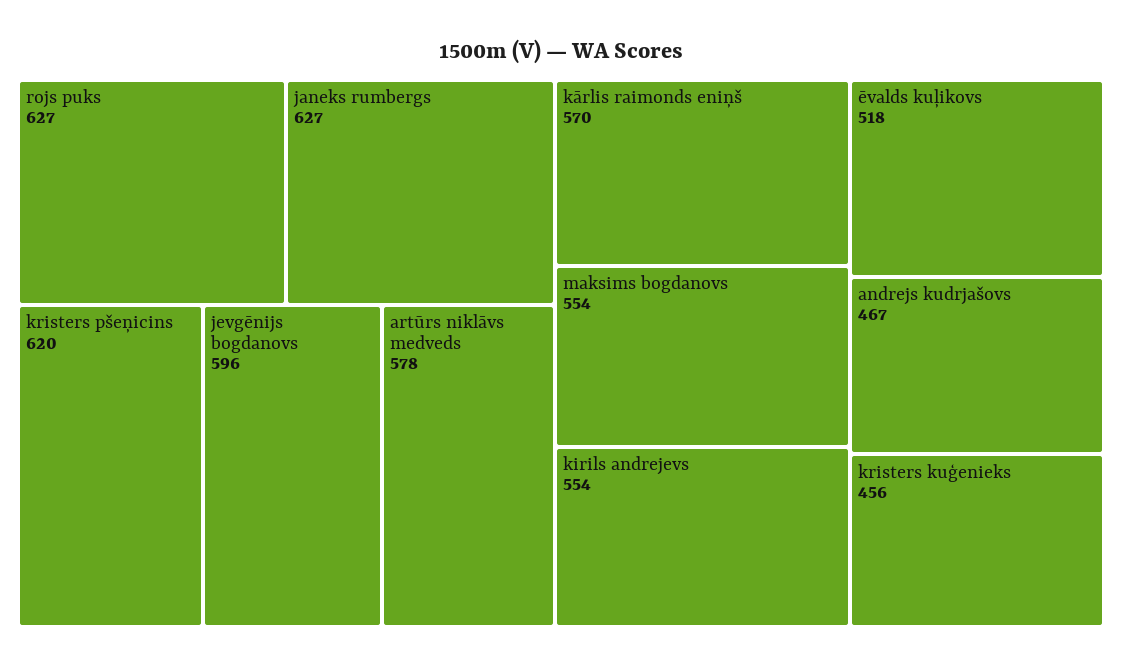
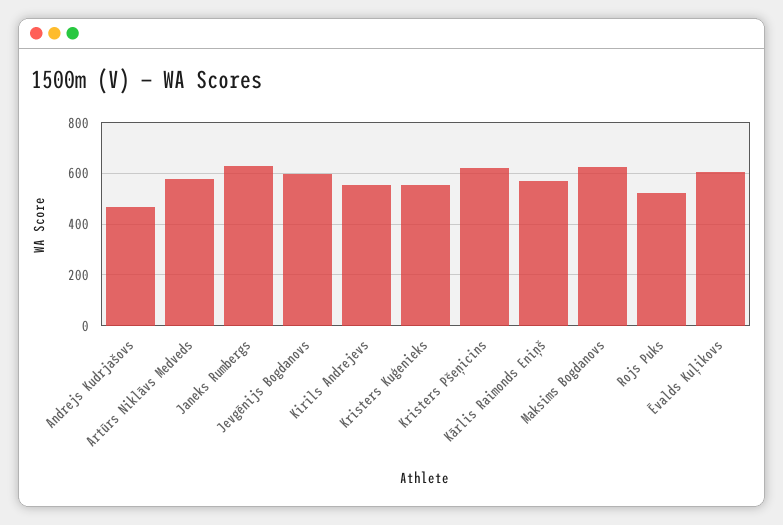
rojs puks: 627 -> 525
maksims bogdanovs: 554 -> 625
ēvalds kuļikovs: 518 -> 600
kristers kuģenieks: 456 -> 550

